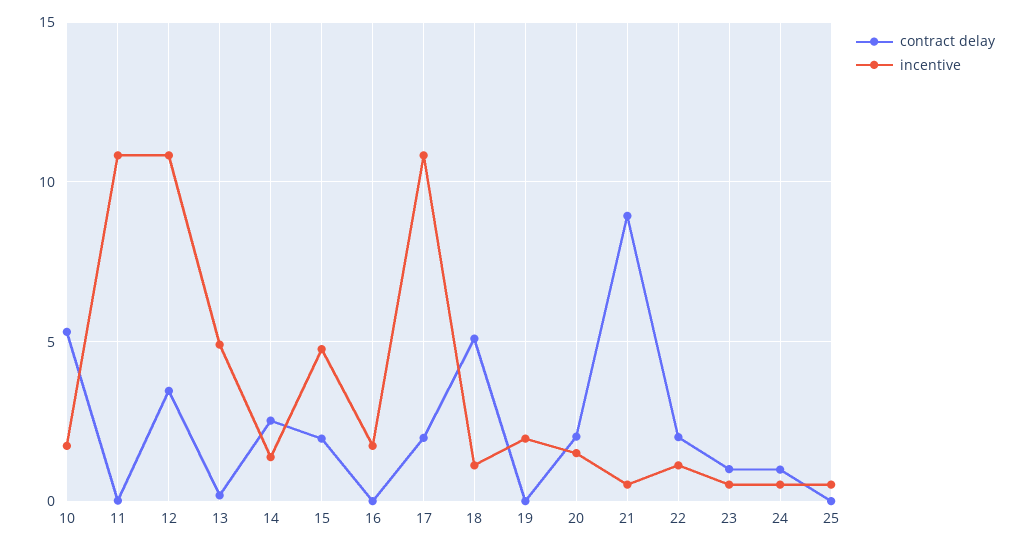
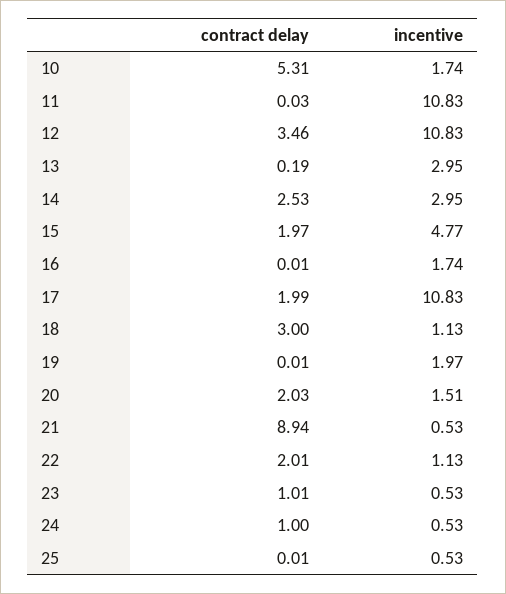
incentive, 13: 5 -> 2.95
incentive, 14: 1.5 -> 2.95
contract delay, 18: 5 -> 3

